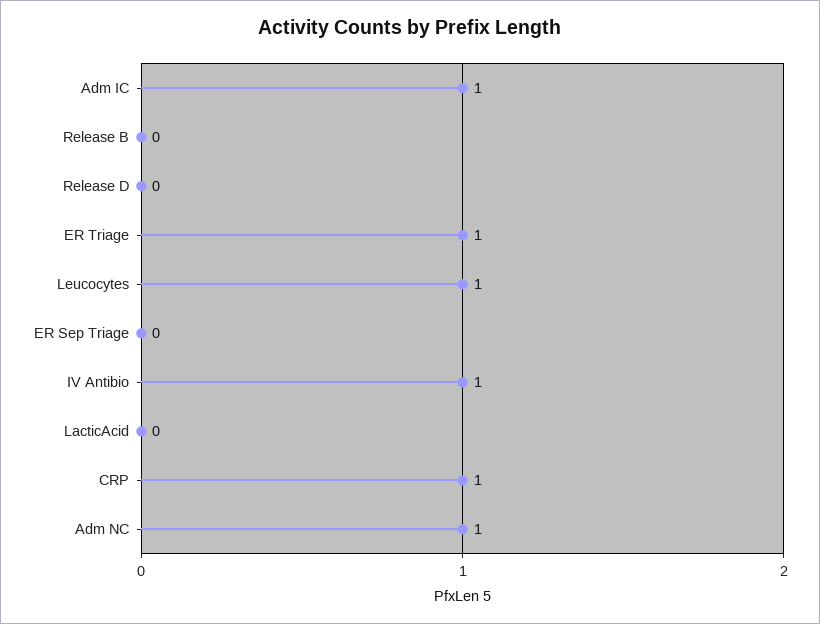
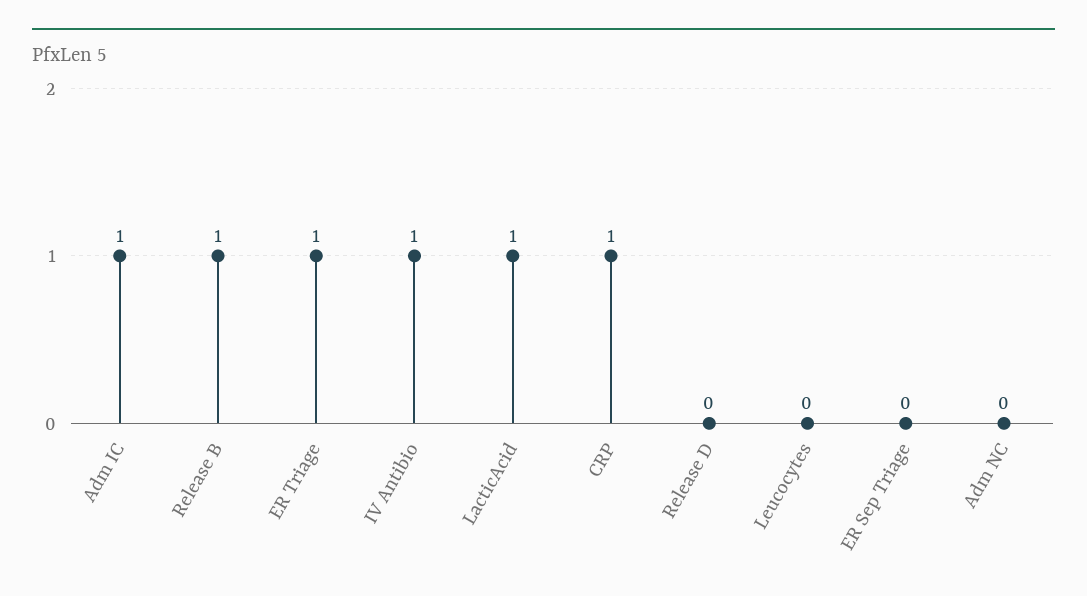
Release B: 0 -> 1
Leucocytes: 1 -> 0
LacticAcid: 0 -> 1
Adm NC: 1 -> 0

